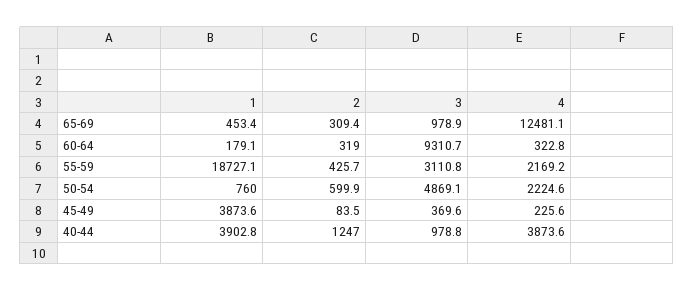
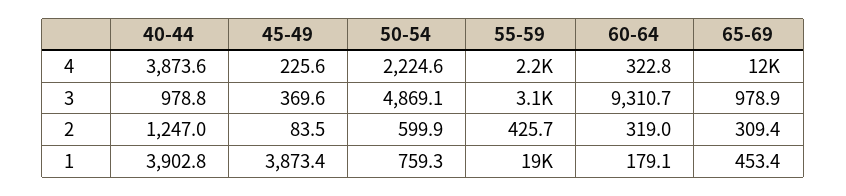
1, 50-54: 760 -> 759.3
1, 45-49: 3873.6 -> 3873.4

